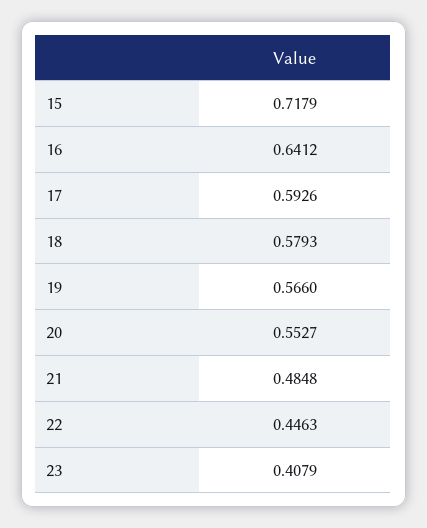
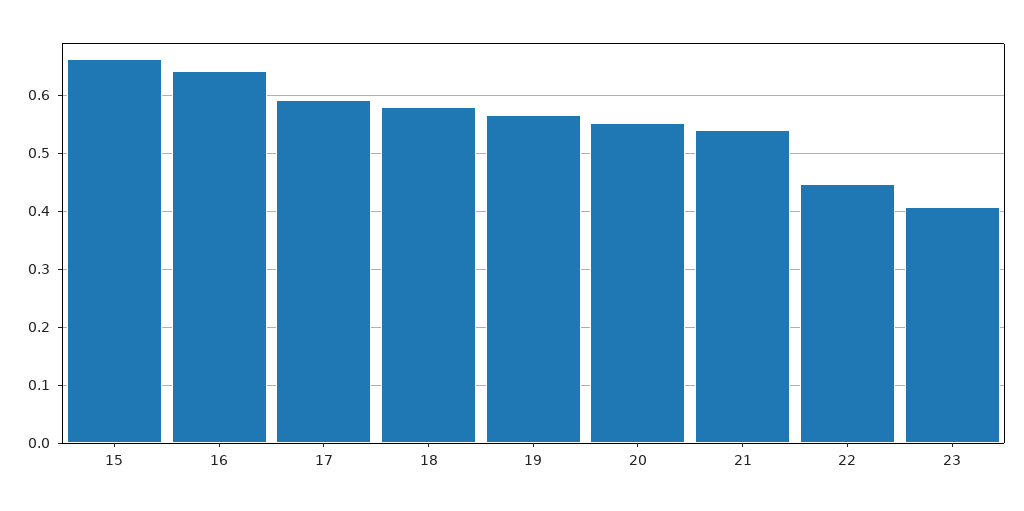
15: 0.7179 -> 0.66
21: 0.4848 -> 0.54

